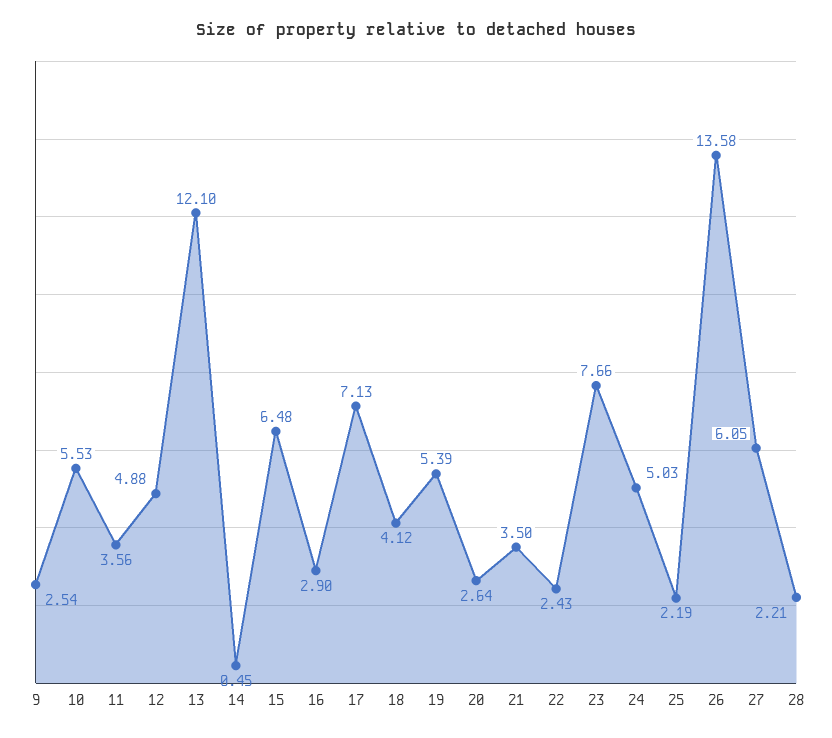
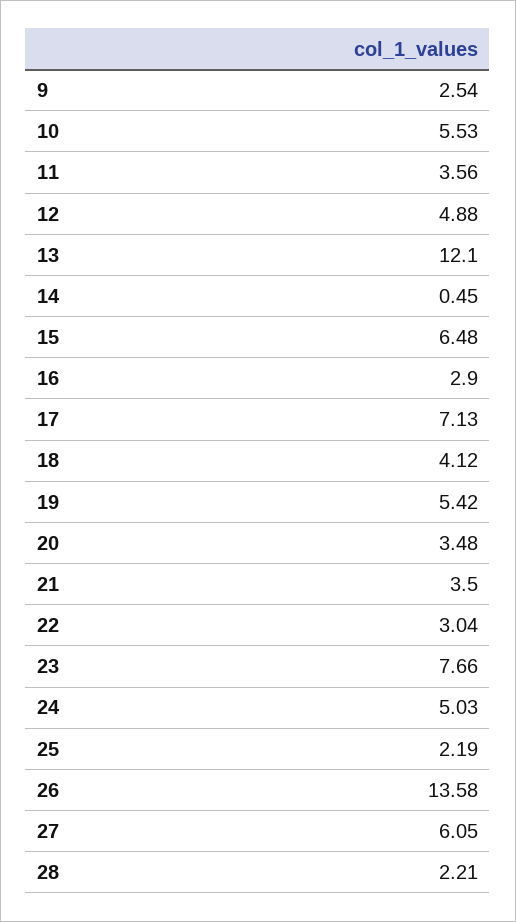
19: 5.39 -> 5.42
20: 2.64 -> 3.48
22: 2.43 -> 3.04

